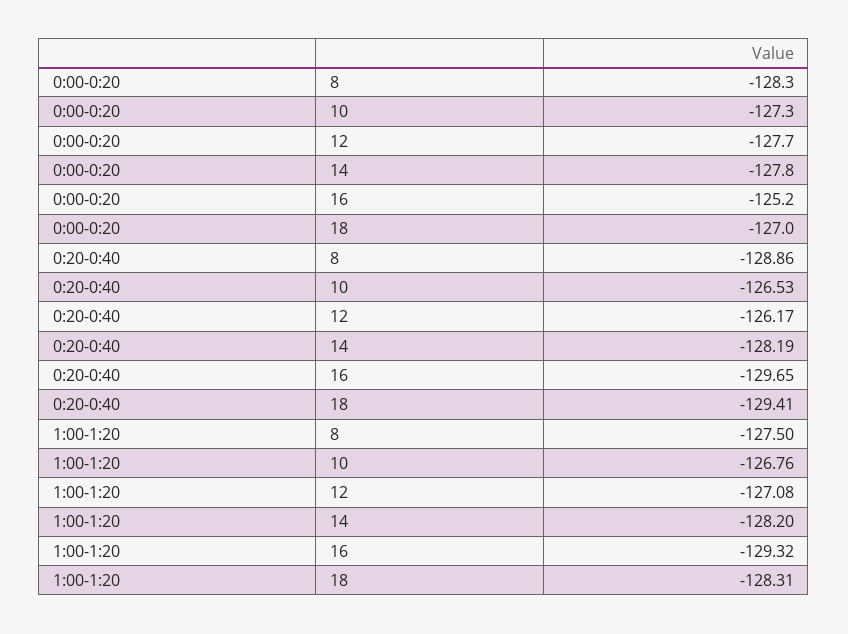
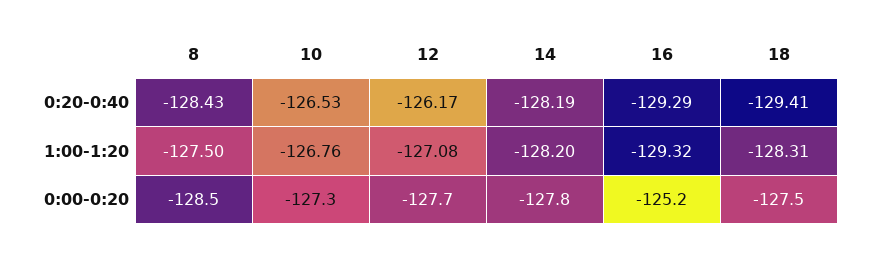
0:00-0:20, 8: -128.3 -> -128.5
0:00-0:20, 18: -127 -> -127.5
0:20-0:40, 8: -128.86 -> -128.43
0:20-0:40, 16: -129.65 -> -129.29

